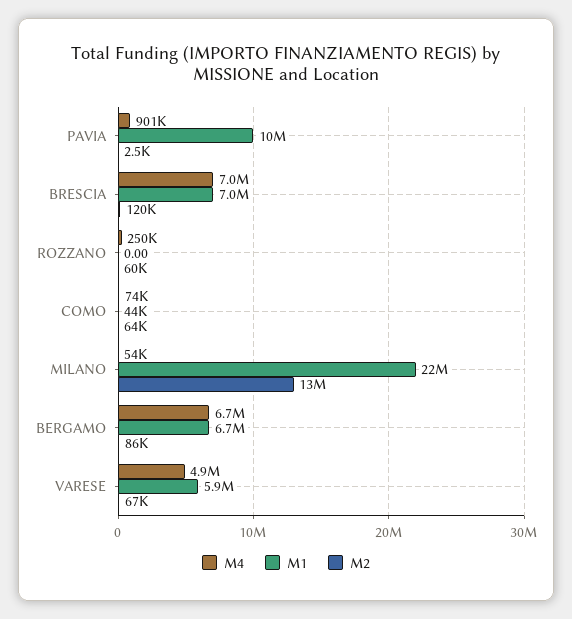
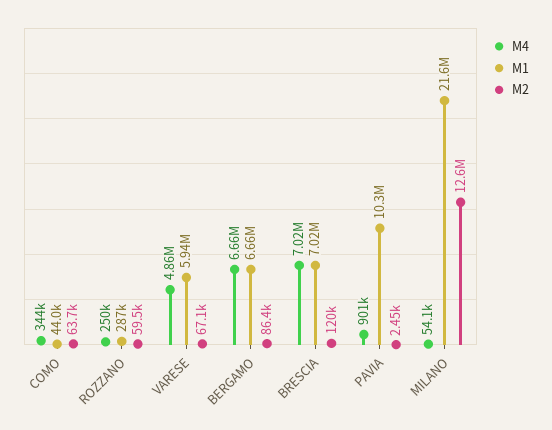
M1, ROZZANO: 0 -> 287000
M4, COMO: 74000 -> 344000

